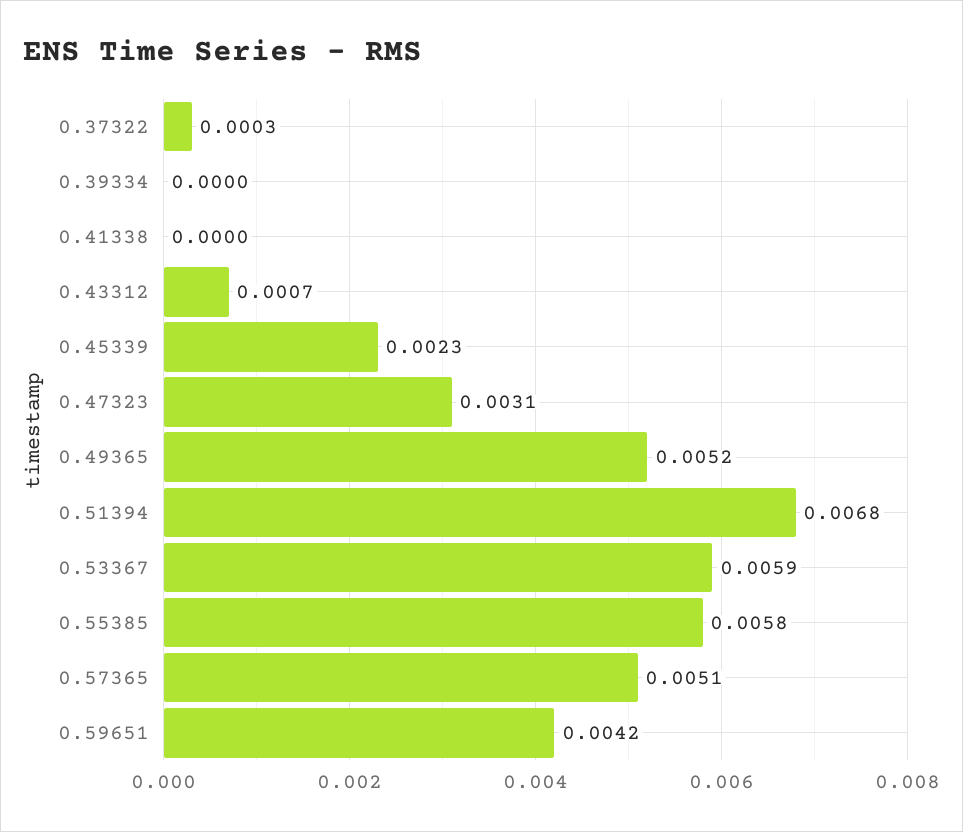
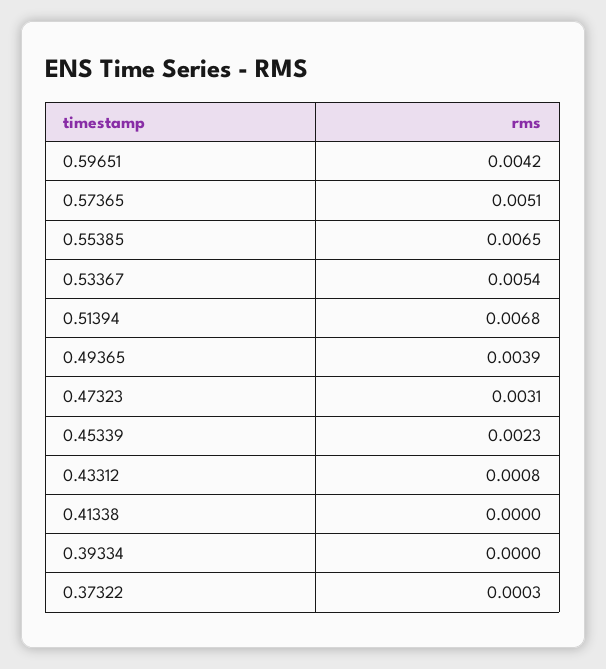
0.43312: 0.0007 -> 0.0008
0.49365: 0.0052 -> 0.0039
0.53367: 0.0059 -> 0.0054
0.55385: 0.0058 -> 0.0065

